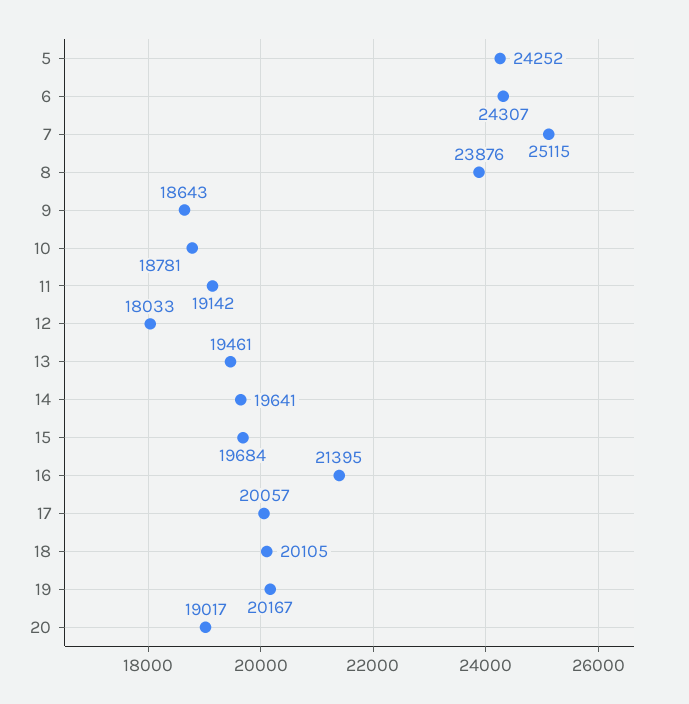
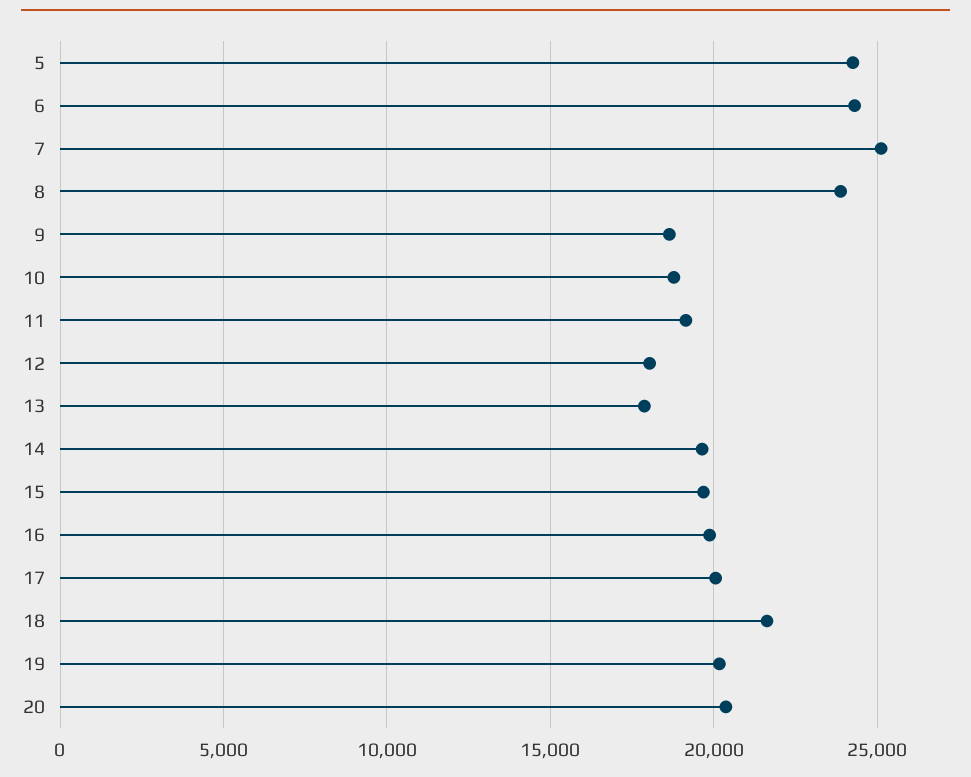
13: 19461 -> 18000
16: 21395 -> 20000
18: 20105 -> 21500
20: 19017 -> 20500

